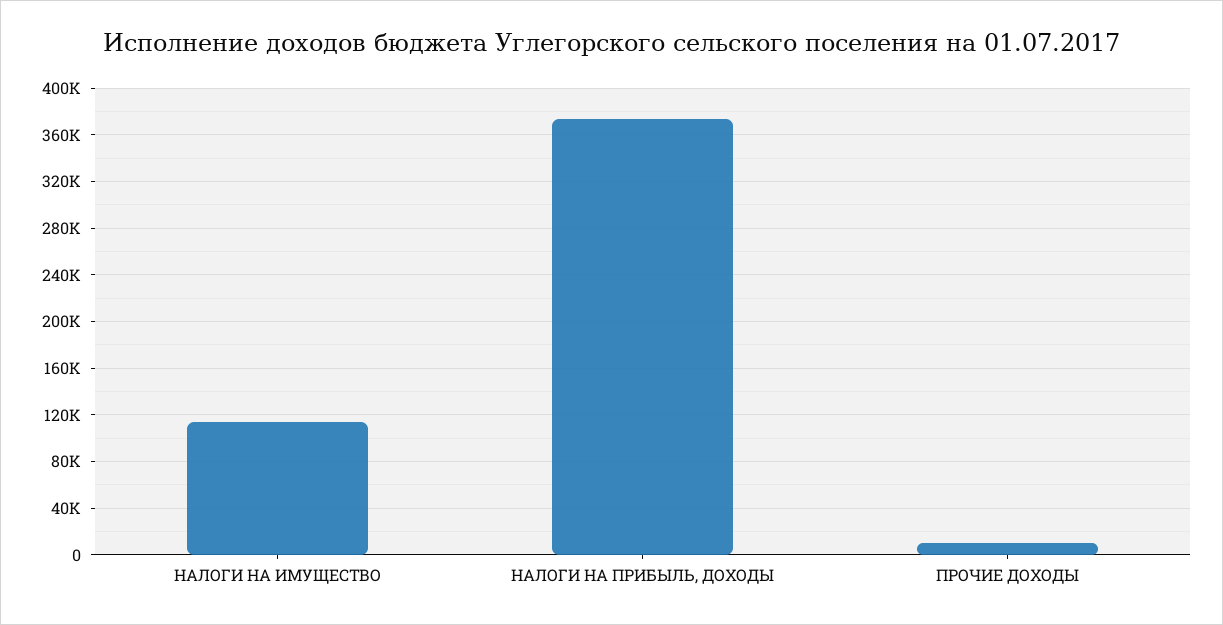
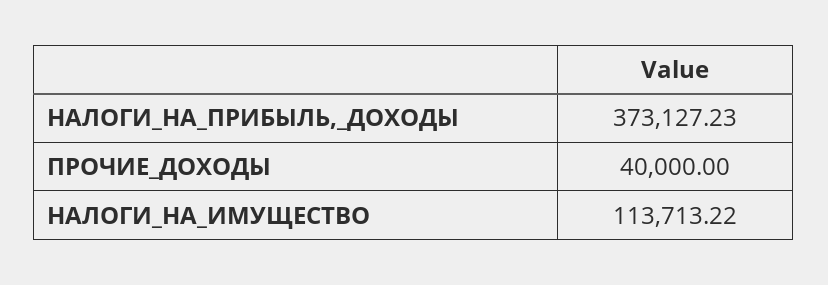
ПРОЧИЕ ДОХОДЫ: 10000 -> 40000

